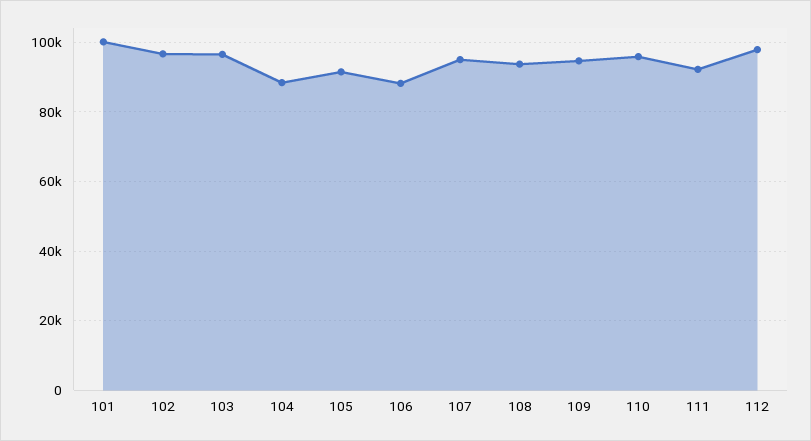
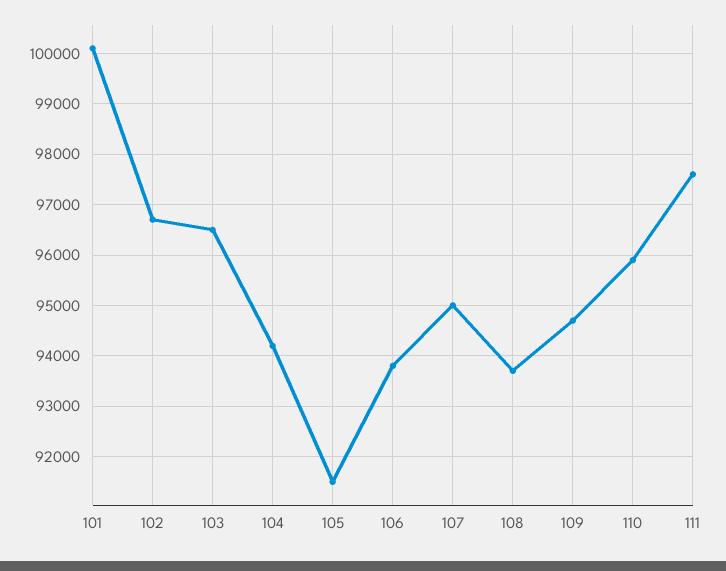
104: 88000 -> 94200
106: 88000 -> 93800
111: 92000 -> 97600
112: 98000 -> none

